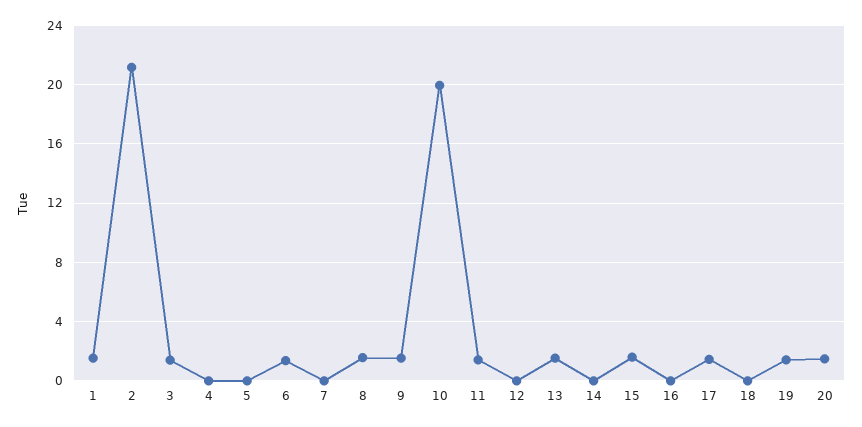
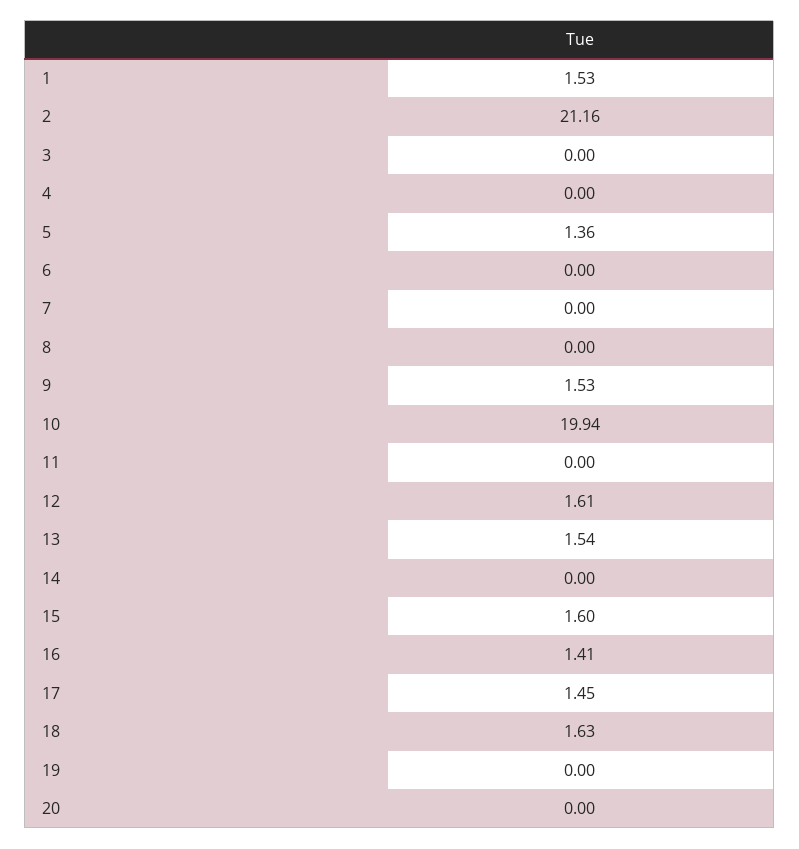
3: 1.5 -> 0
5: 0 -> 1.36
6: 1.5 -> 0
8: 1.5 -> 0
11: 1.5 -> 0
12: 0 -> 1.61
16: 0 -> 1.41
18: 0 -> 1.63
19: 1.5 -> 0
20: 1.5 -> 0

